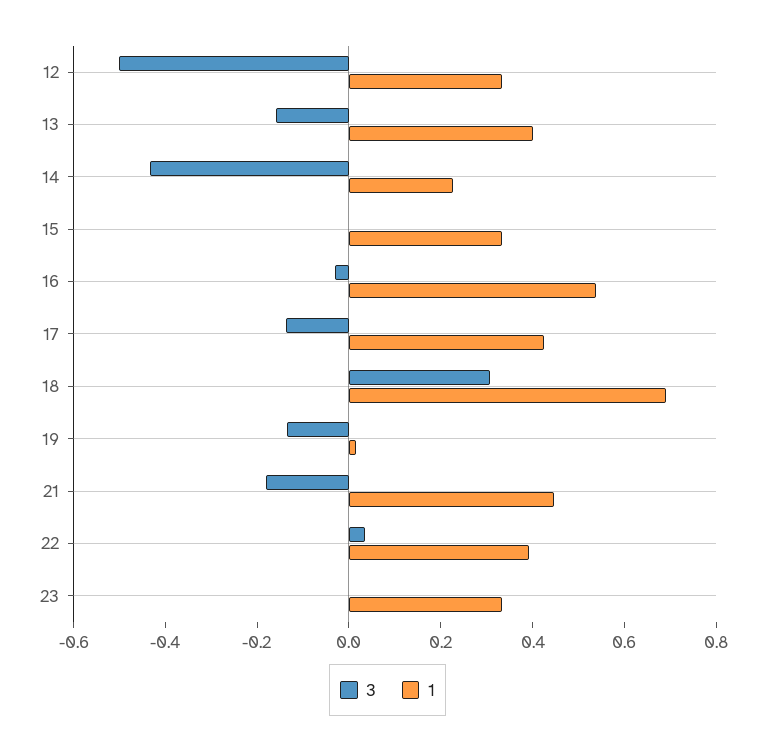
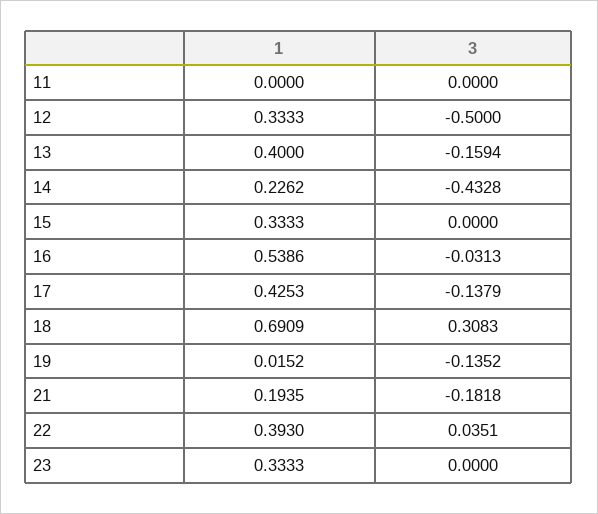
1, 21: 0.45 -> 0.1935
1, 11: none -> 0
3, 11: none -> 0

